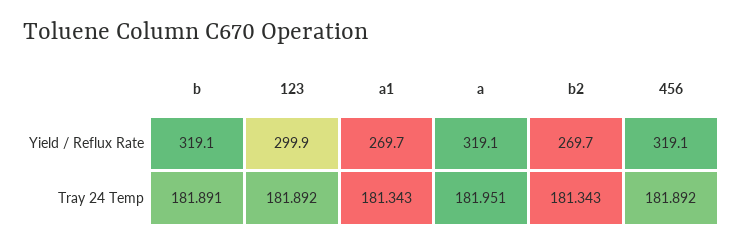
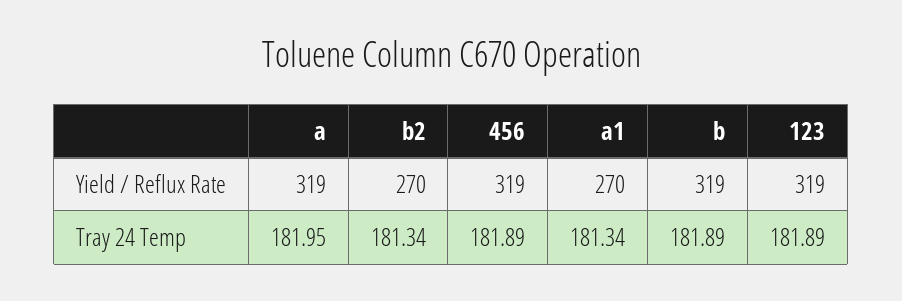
123, Yield / Reflux Rate: 299.9 -> 319

